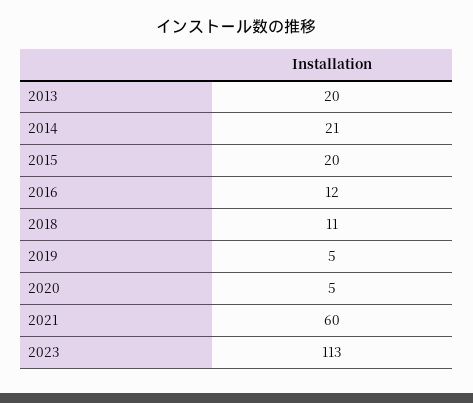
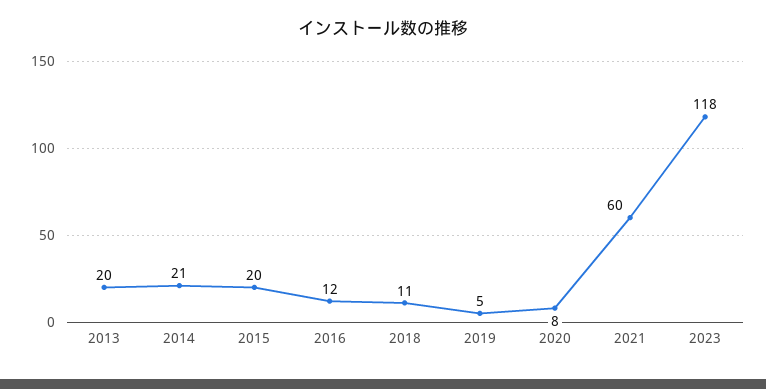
2020: 5 -> 8
2023: 113 -> 118

